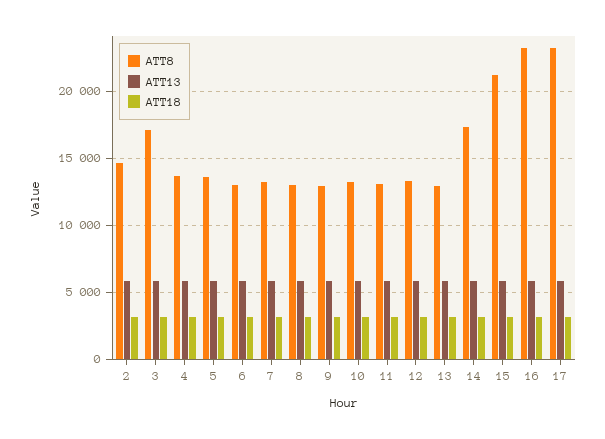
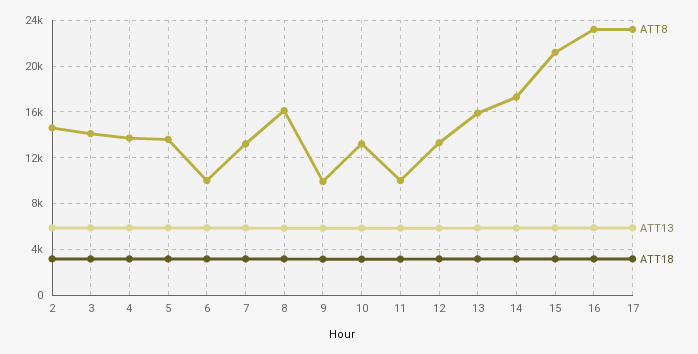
ATT8, 3: 17000 -> 14000
ATT8, 6: 13000 -> 10000
ATT8, 8: 13000 -> 16000
ATT8, 9: 13000 -> 10000
ATT8, 11: 13000 -> 10000
ATT8, 13: 13000 -> 16000

